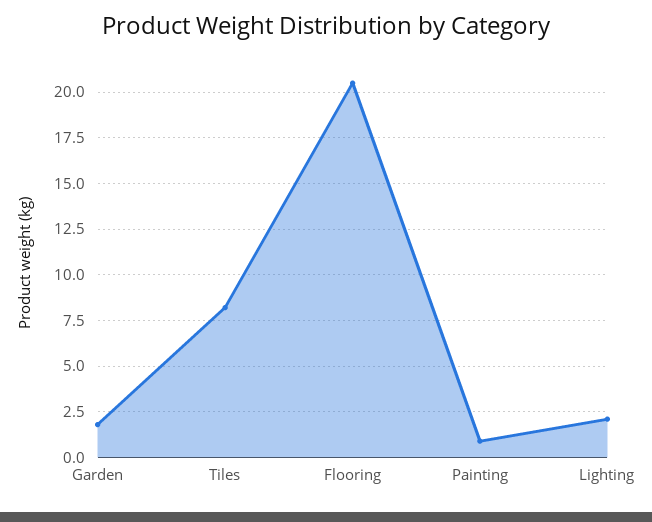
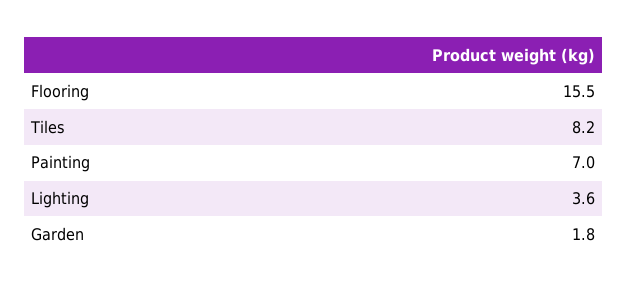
Flooring: 20.5 -> 15.5
Painting: 1 -> 7
Lighting: 2 -> 3.6

